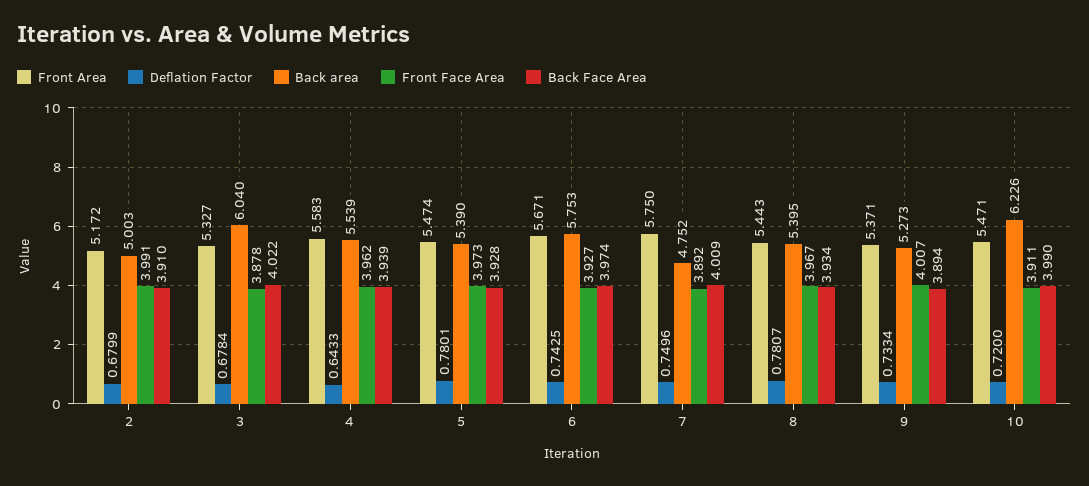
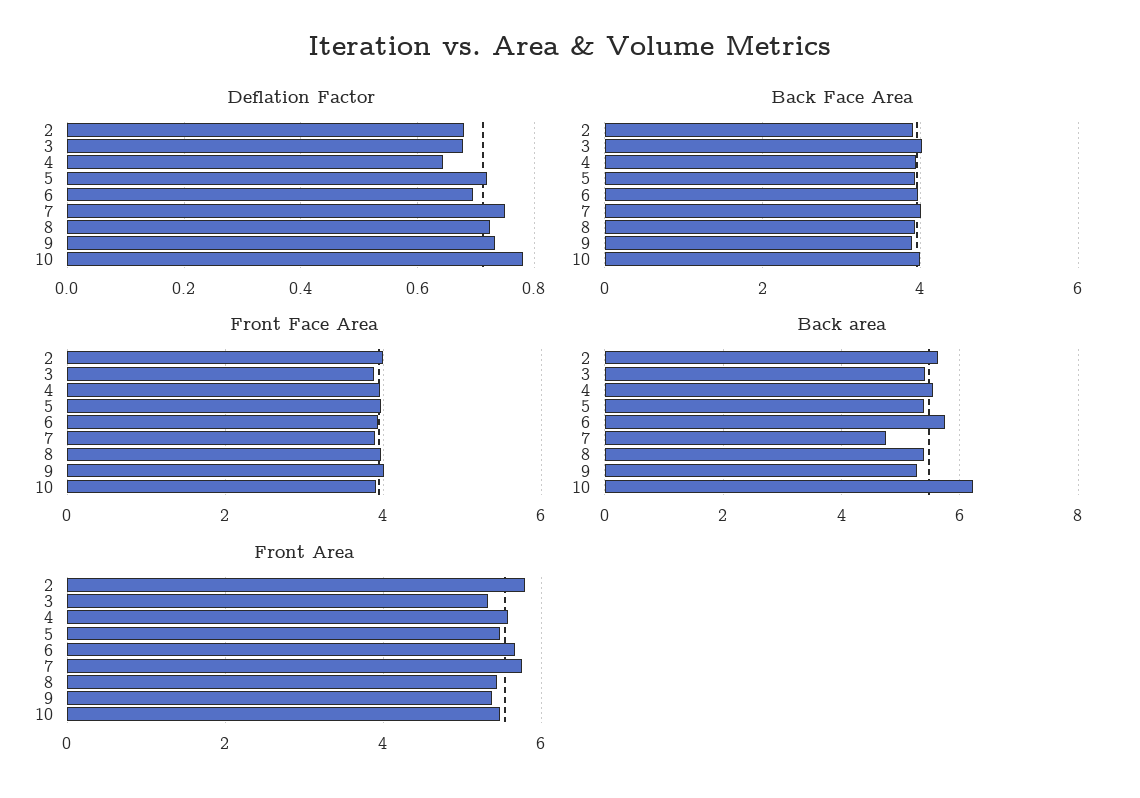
Front Area, 2: 5.172 -> 5.8
Back area, 2: 5.003 -> 5.6
Back area, 3: 6.04 -> 5.4
Deflation Factor, 5: 0.7801 -> 0.72
Deflation Factor, 6: 0.7425 -> 0.7
Deflation Factor, 8: 0.7807 -> 0.72
Deflation Factor, 10: 0.72 -> 0.78

